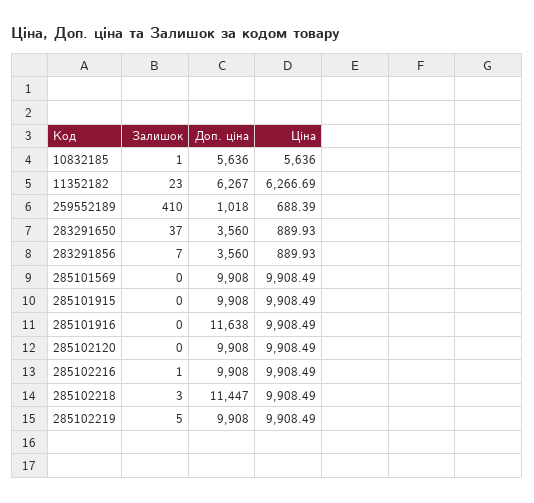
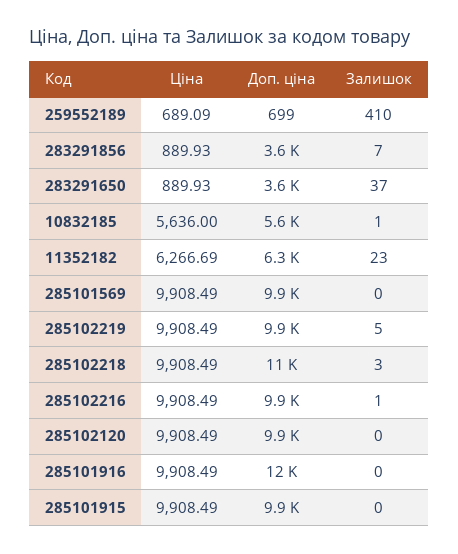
Доп. ціна, 259552189: 1018 -> 699
Ціна, 259552189: 688.39 -> 689.09

